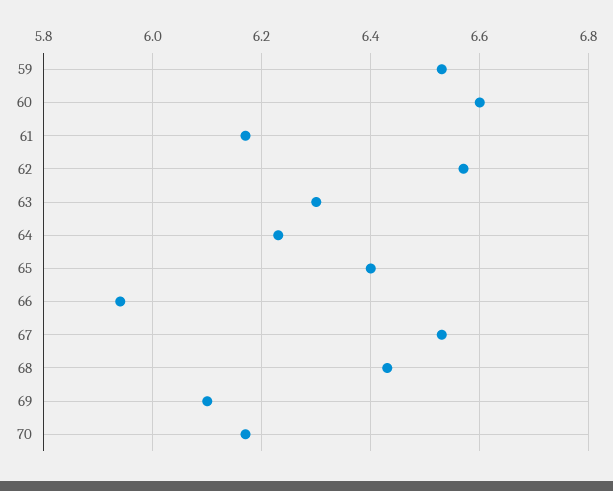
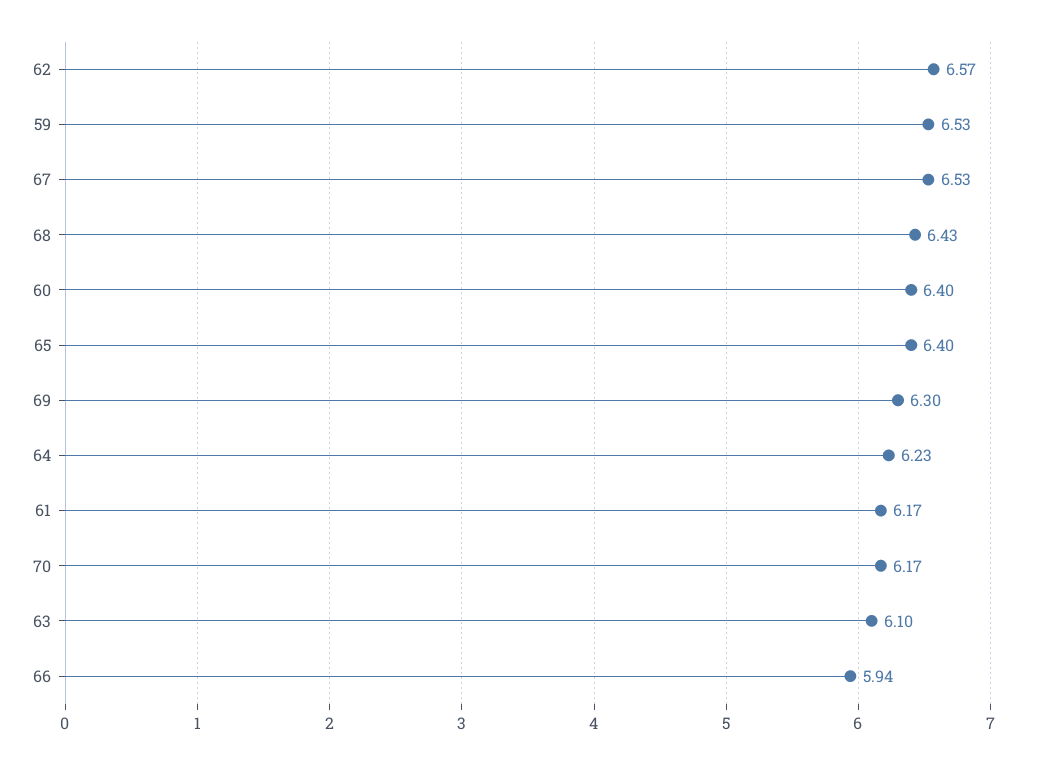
60: 6.6 -> 6.4
63: 6.3 -> 6.1
69: 6.1 -> 6.3

